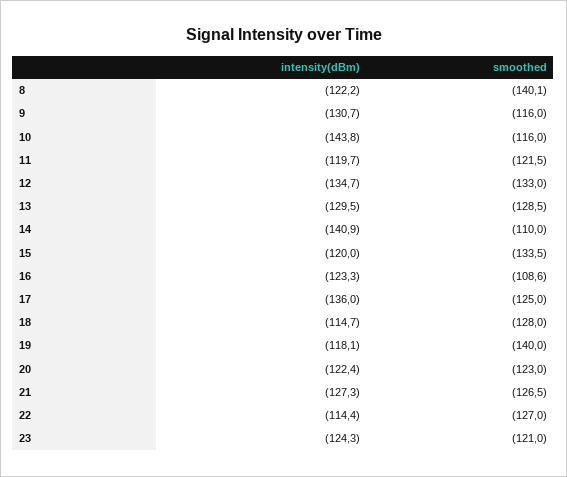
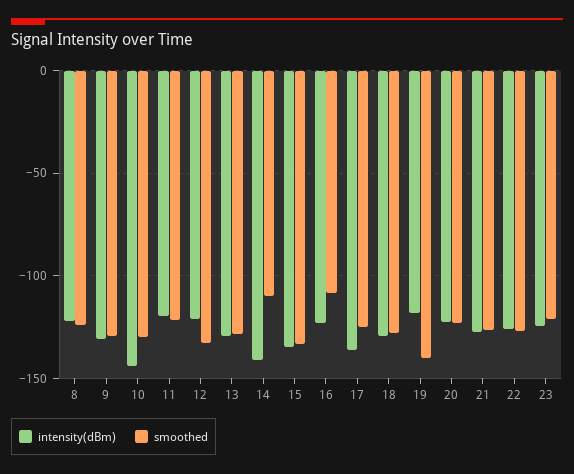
smoothed, 8: -140.1 -> -125
smoothed, 9: -116 -> -130
smoothed, 10: -116 -> -130
intensity(dBm), 12: -134.7 -> -120
intensity(dBm), 15: -120 -> -135
intensity(dBm), 18: -114.7 -> -130
intensity(dBm), 22: -114.4 -> -125

